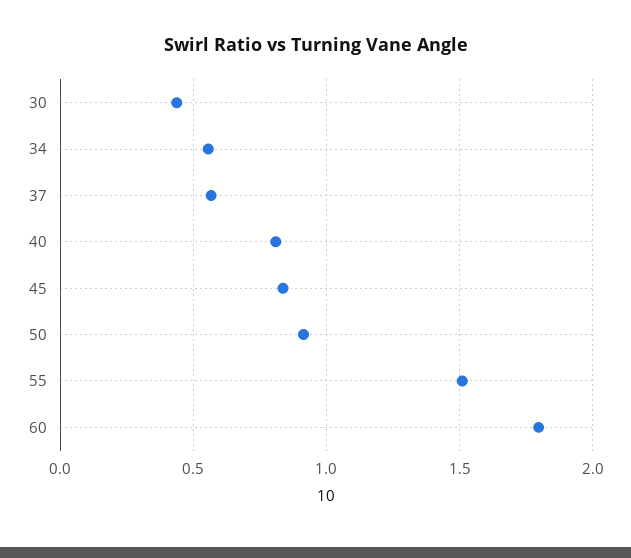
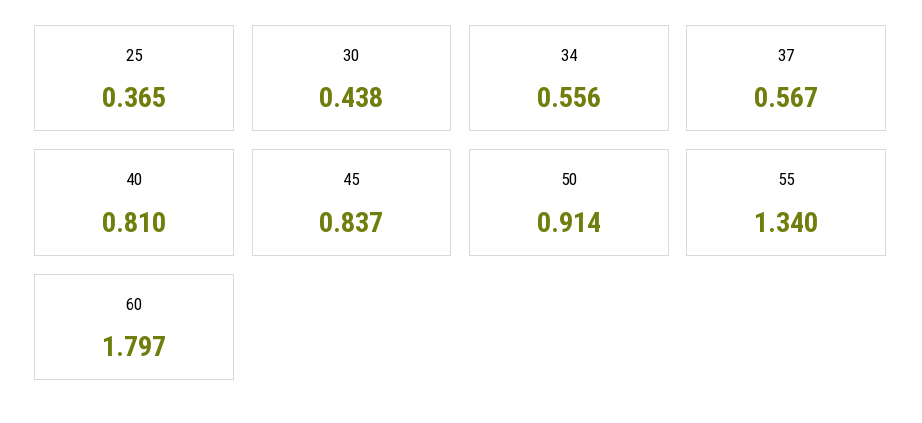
55: 1.5 -> 1.34
25: none -> 0.365

